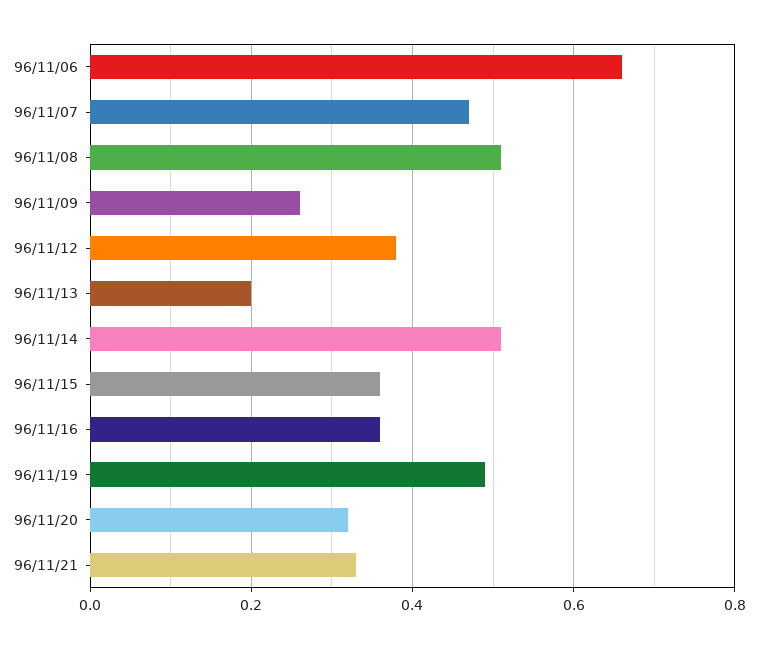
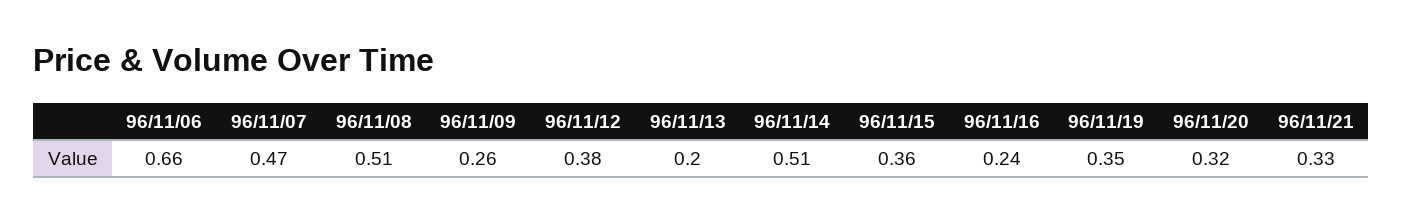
96/11/16: 0.35 -> 0.24
96/11/19: 0.5 -> 0.35

